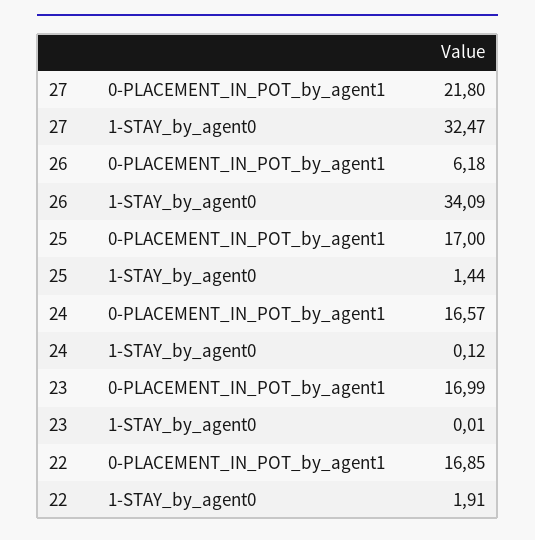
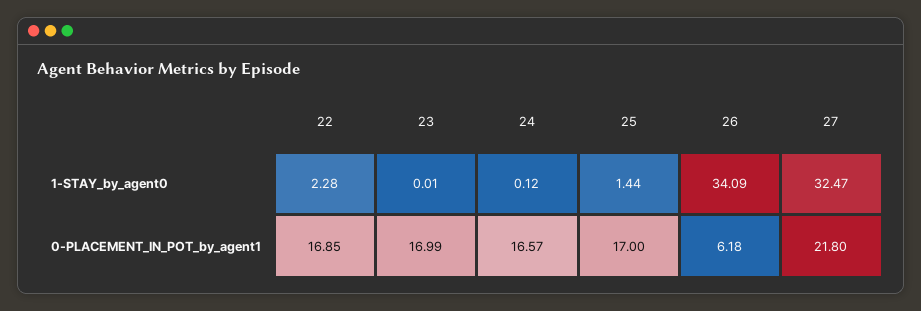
22, 1-STAY_by_agent0: 1.91 -> 2.28

